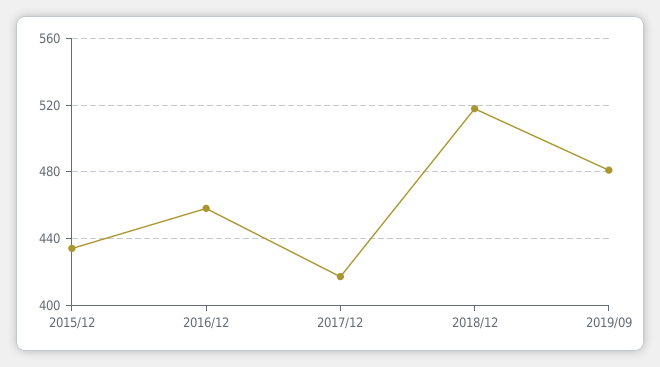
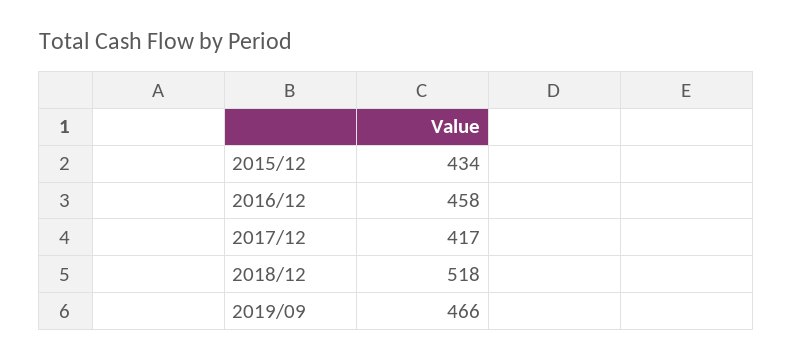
2019/09: 480 -> 466

